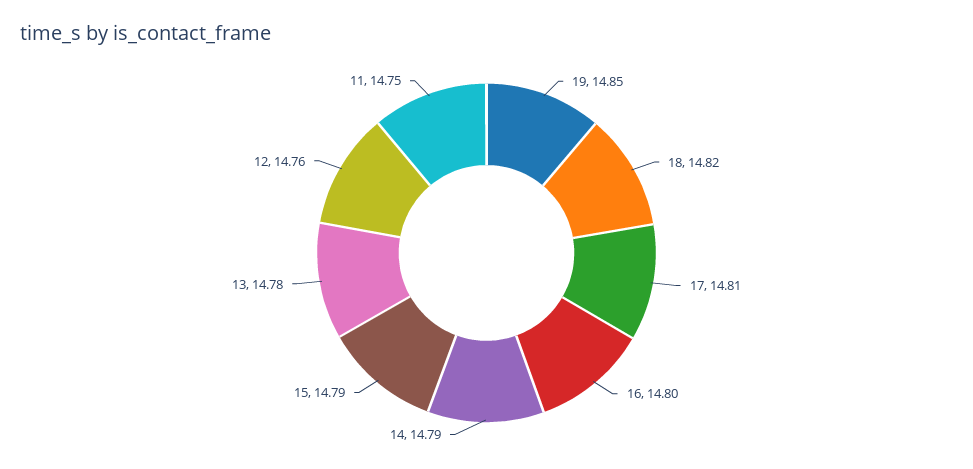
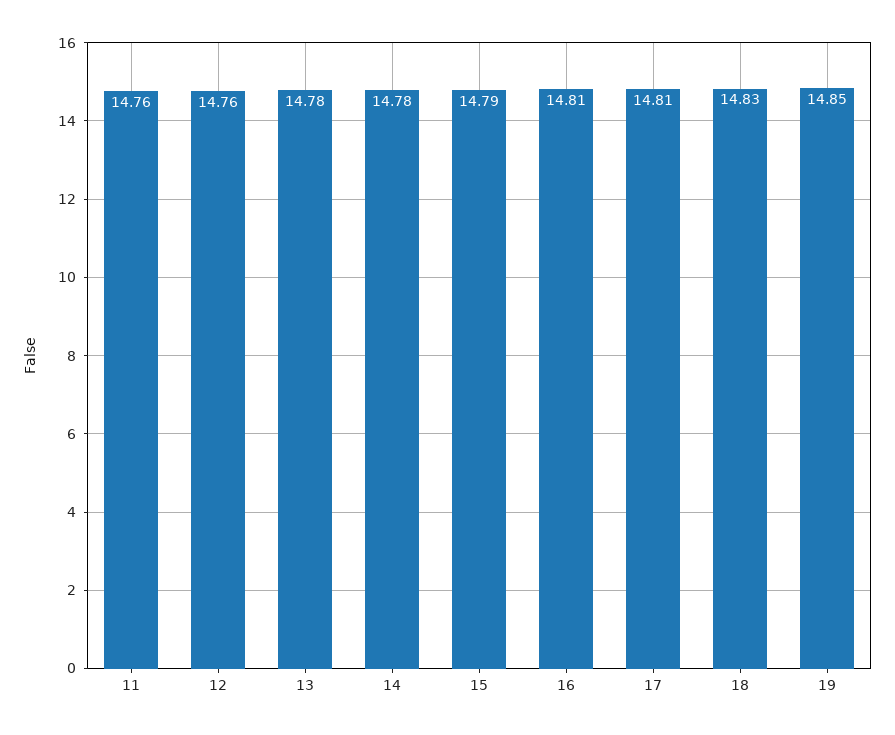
18: 14.82 -> 14.83
16: 14.8 -> 14.81
14: 14.79 -> 14.78
11: 14.75 -> 14.76

